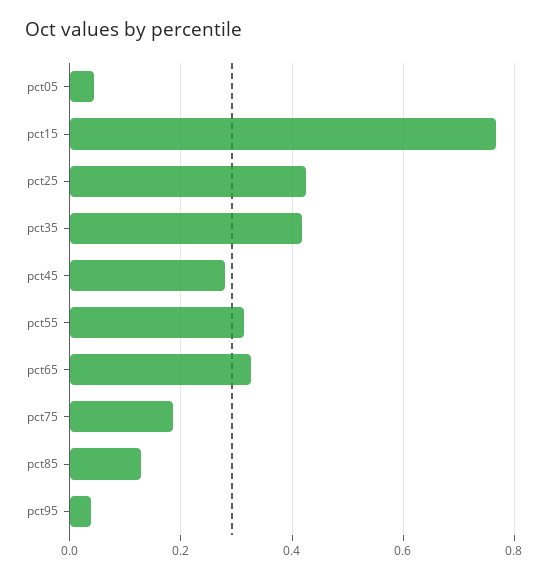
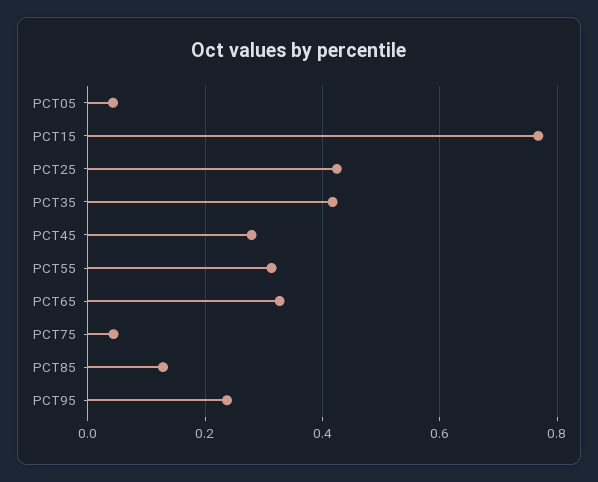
pct75: 0.18 -> 0.04
pct95: 0.04 -> 0.24

